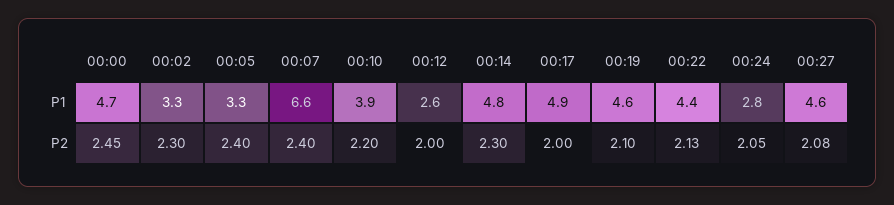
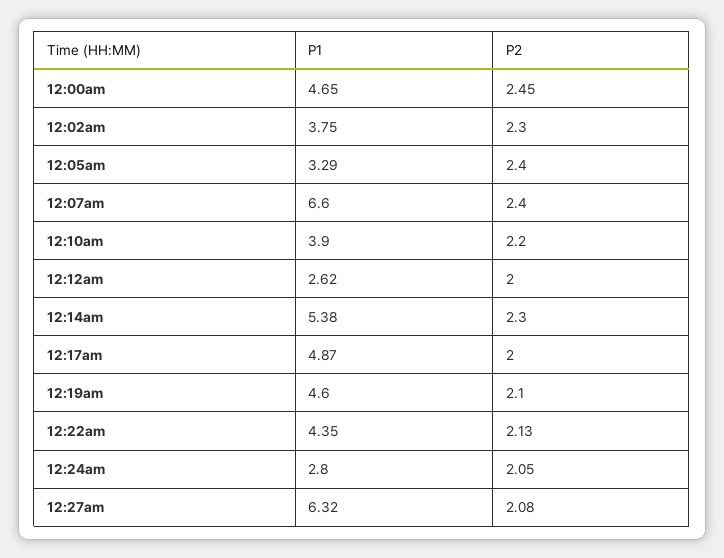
00:02, P1: 3.3 -> 3.75
00:14, P1: 4.8 -> 5.38
00:27, P1: 4.6 -> 6.32

